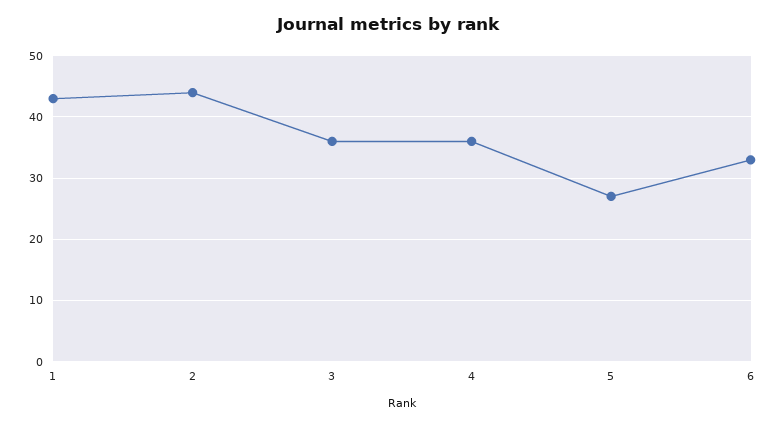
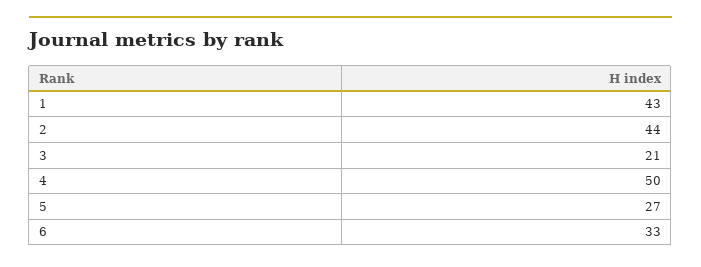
3: 36 -> 21
4: 36 -> 50

